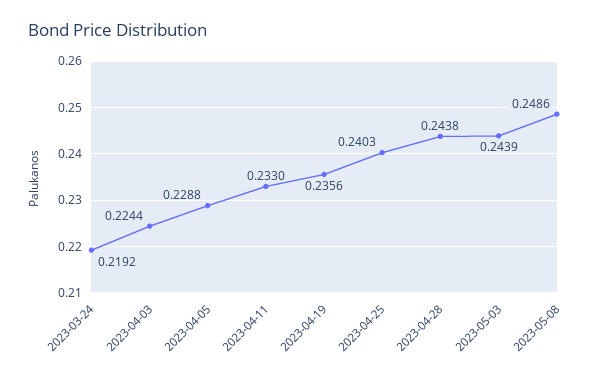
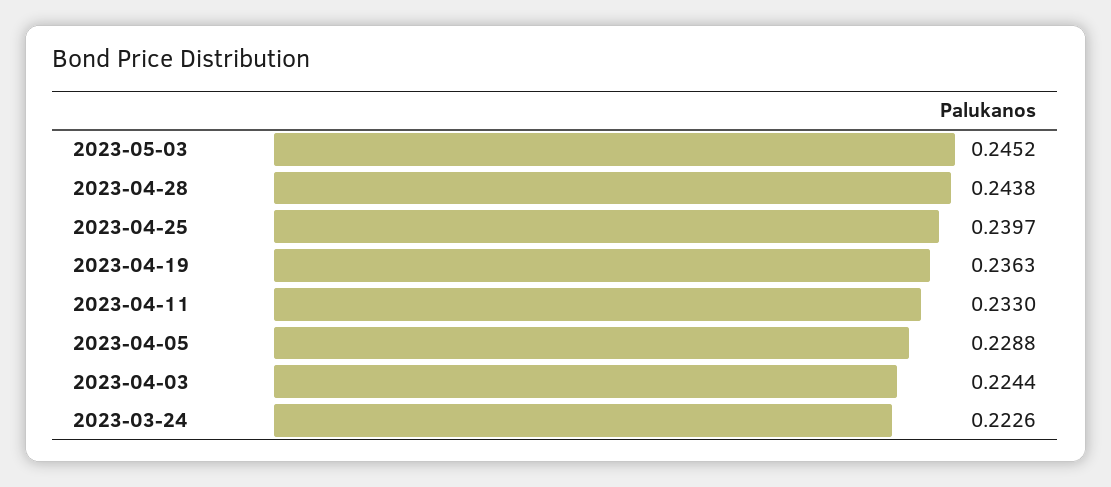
2023-03-24: 0.2192 -> 0.2226
2023-04-19: 0.2356 -> 0.2363
2023-04-25: 0.2403 -> 0.2397
2023-05-03: 0.2439 -> 0.2452
2023-05-08: 0.2486 -> none

